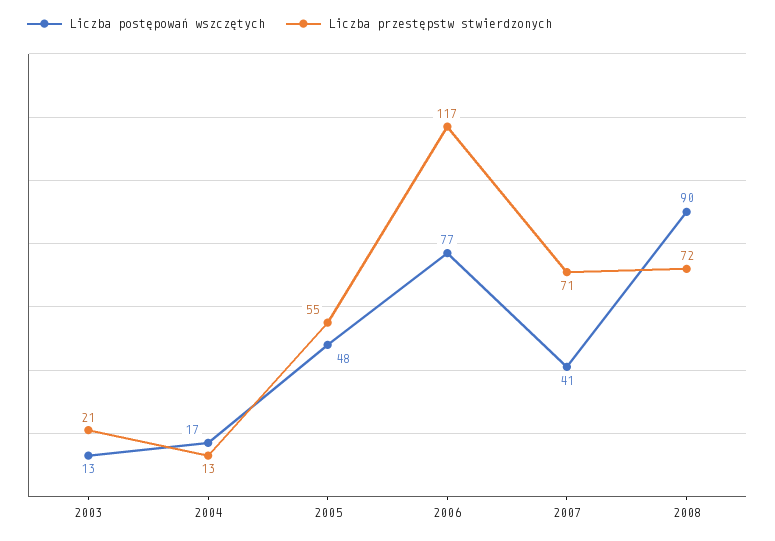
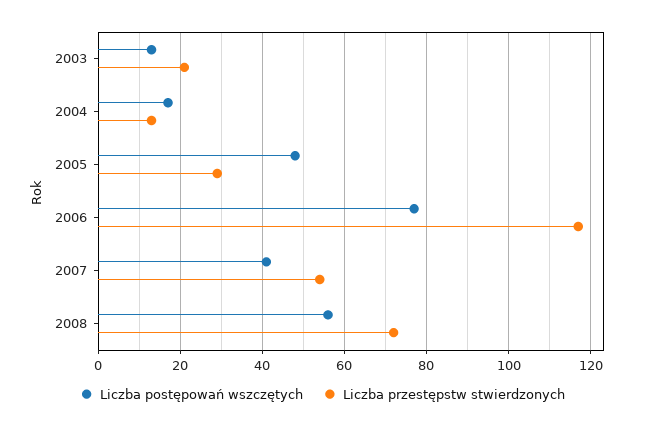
Liczba przestępstw stwierdzonych, 2005: 55 -> 30
Liczba przestępstw stwierdzonych, 2007: 71 -> 55
Liczba postępowań wszczętych, 2008: 90 -> 55

